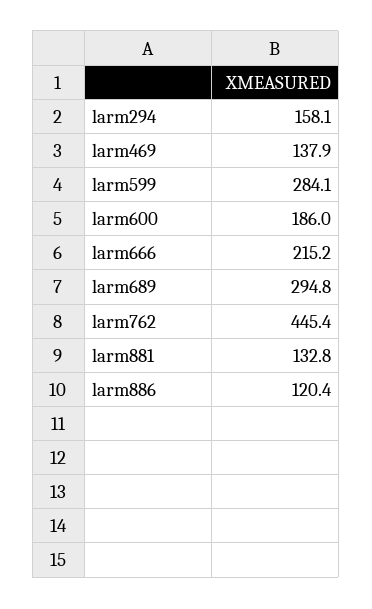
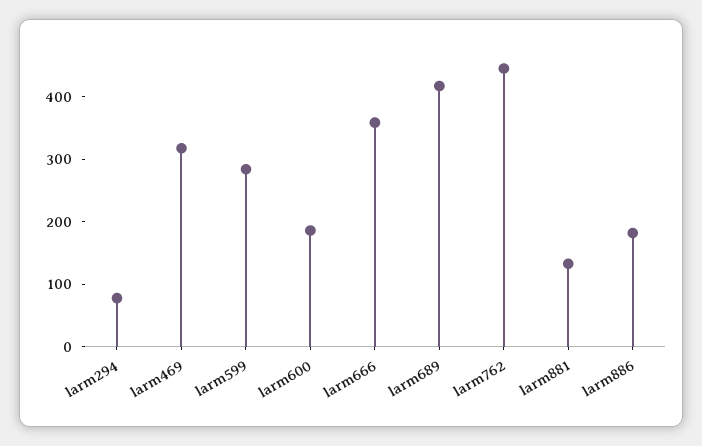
larm294: 158.1 -> 80
larm469: 137.9 -> 320
larm666: 215.2 -> 360
larm689: 294.8 -> 420
larm886: 120.4 -> 180

